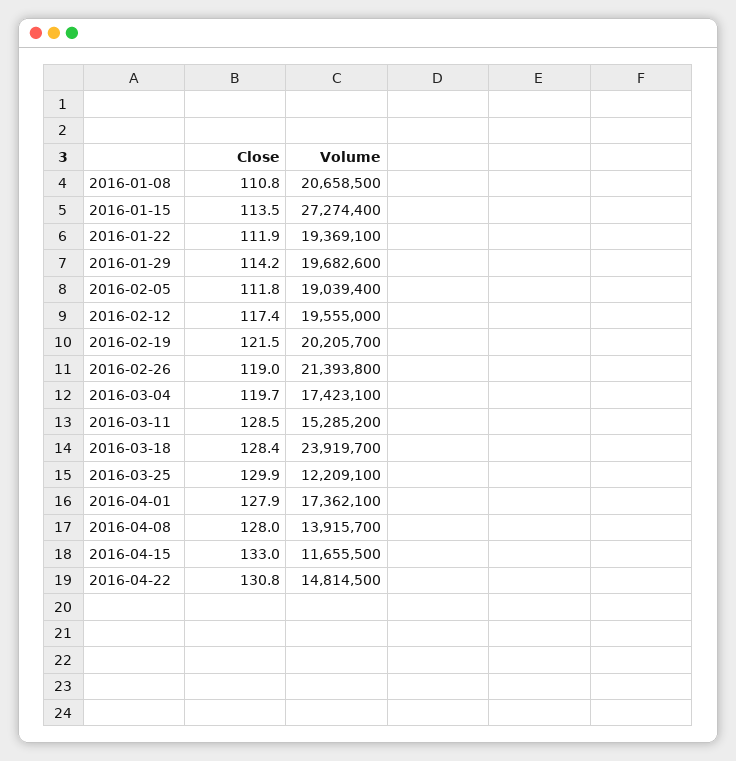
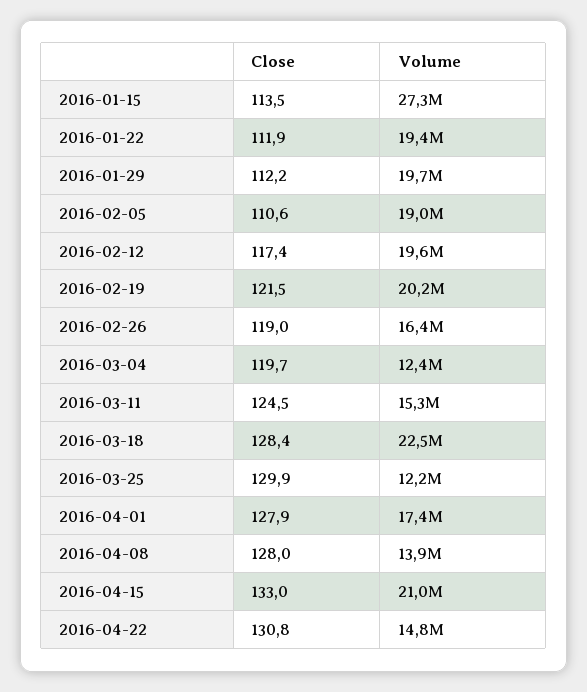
Close, 2016-01-08: 110.8 -> none
Volume, 2016-01-08: 20658500 -> none
Close, 2016-01-29: 114.2 -> 112.2
Close, 2016-02-05: 111.8 -> 110.6
Volume, 2016-02-26: 21393800 -> 16400000
Volume, 2016-03-04: 17423100 -> 12400000
Close, 2016-03-11: 128.5 -> 124.5
Volume, 2016-03-18: 23919700 -> 22500000
Volume, 2016-04-15: 11655500 -> 21000000

